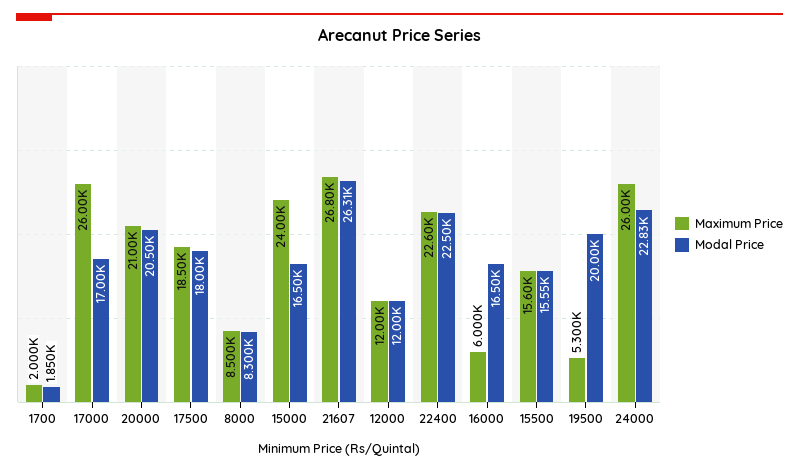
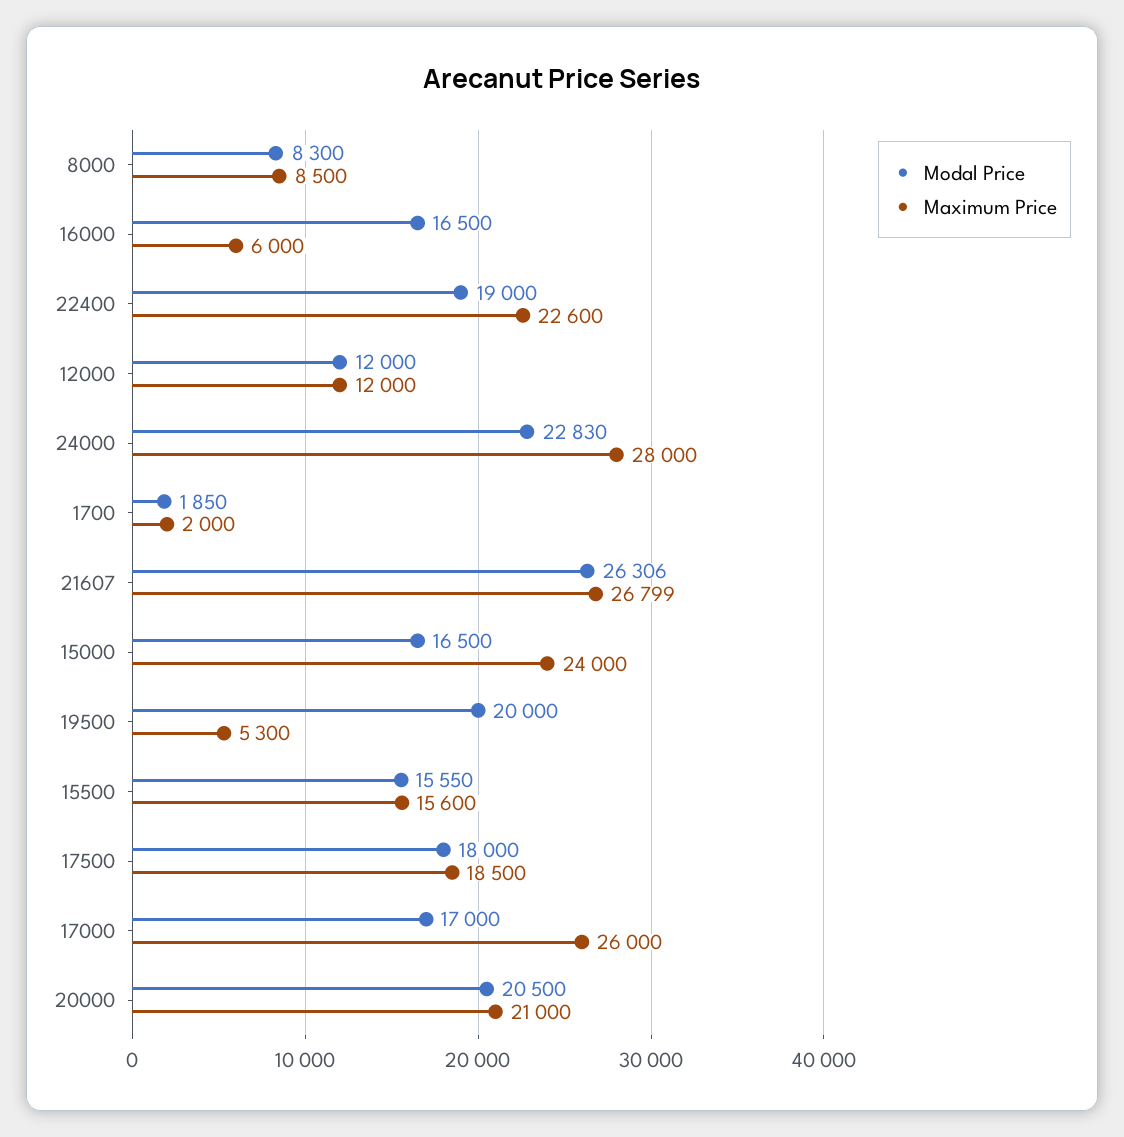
Modal Price, 22400: 22500 -> 19000
Maximum Price, 24000: 26000 -> 28000

